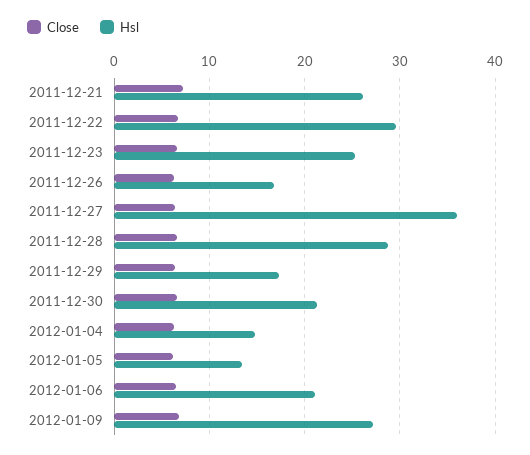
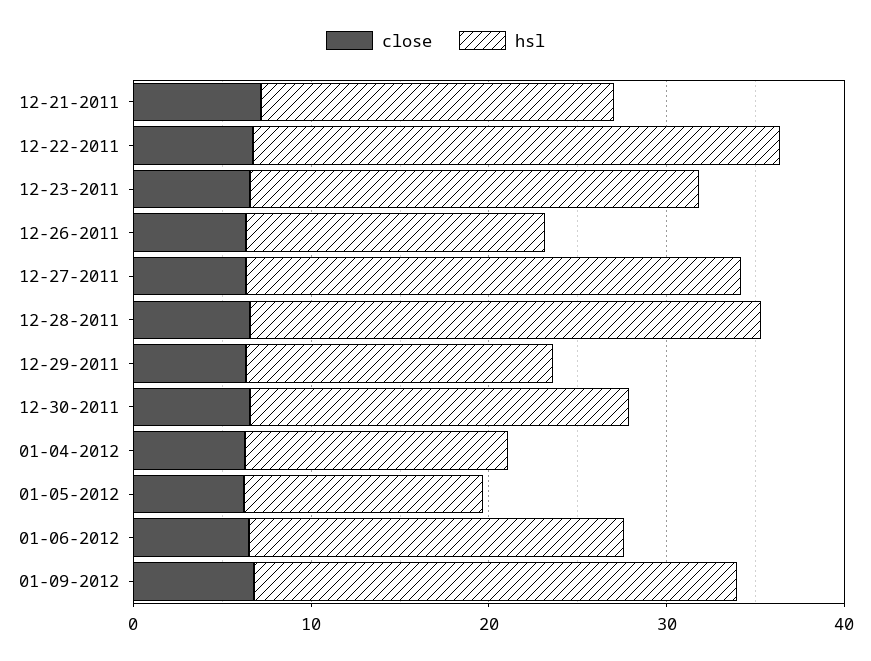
Hsl, 2011-12-21: 26 -> 20
Hsl, 2011-12-27: 36 -> 28

